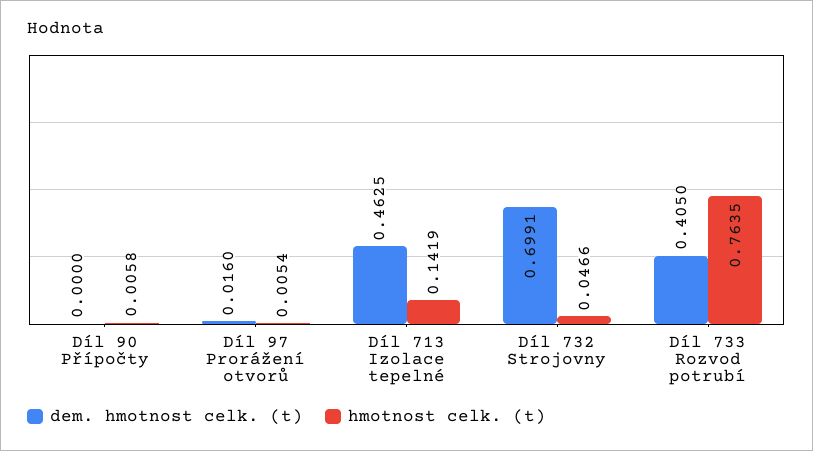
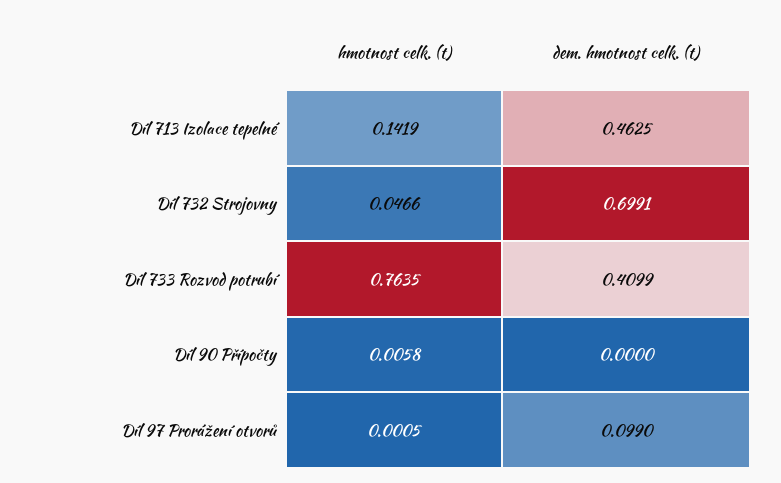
dem. hmotnost celk. (t), Díl 97 Prorážení otvorů: 0.016 -> 0.099
hmotnost celk. (t), Díl 97 Prorážení otvorů: 0.0054 -> 0.0005
dem. hmotnost celk. (t), Díl 733 Rozvod potrubí: 0.405 -> 0.4099

